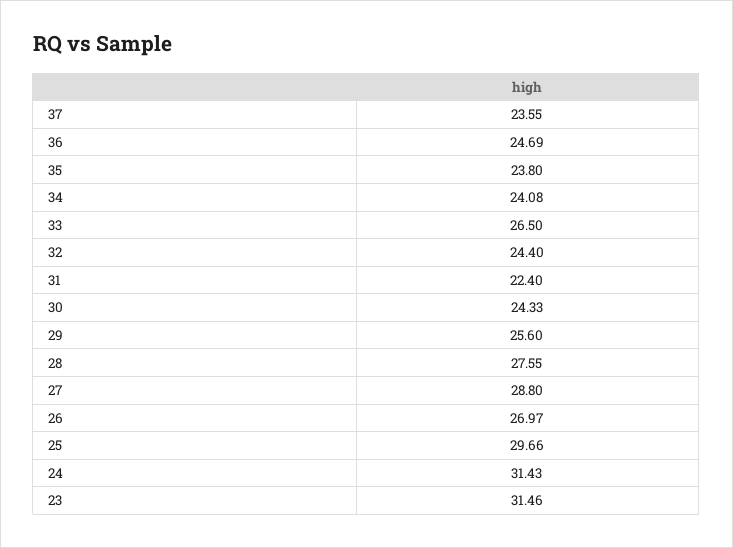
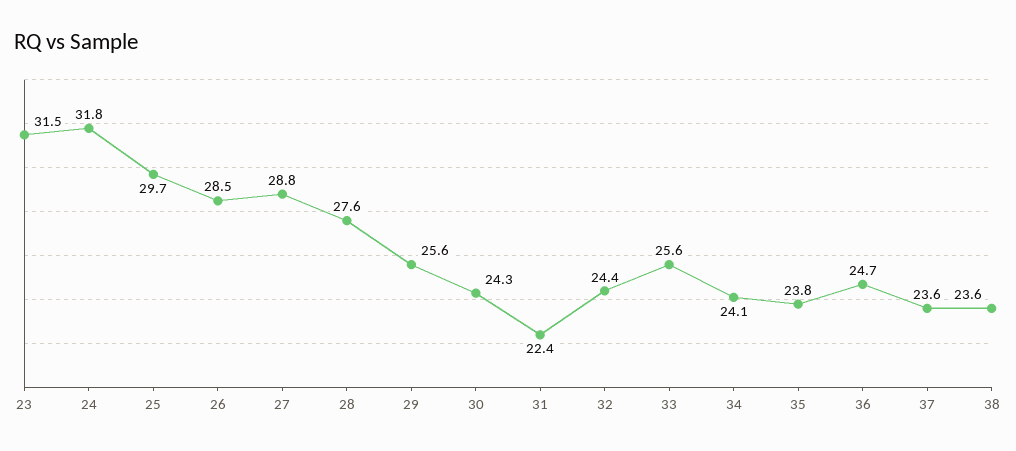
33: 26.5 -> 25.6
26: 26.97 -> 28.5
24: 31.43 -> 31.8
38: none -> 23.6

